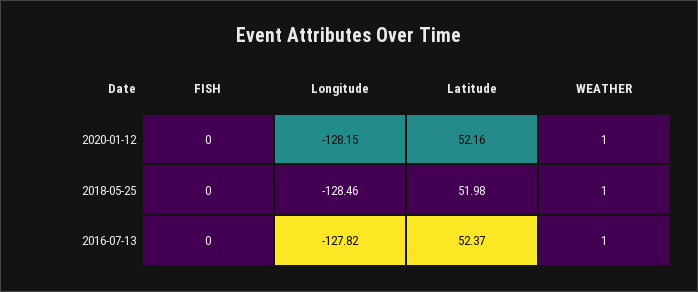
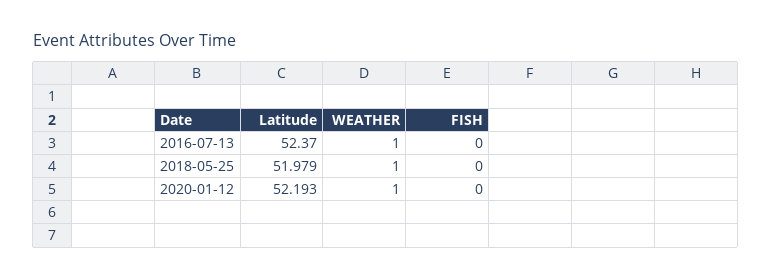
Longitude, 2020-01-12: -128.15 -> none
Latitude, 2020-01-12: 52.16 -> 52.193
Longitude, 2018-05-25: -128.46 -> none
Longitude, 2016-07-13: -127.82 -> none

